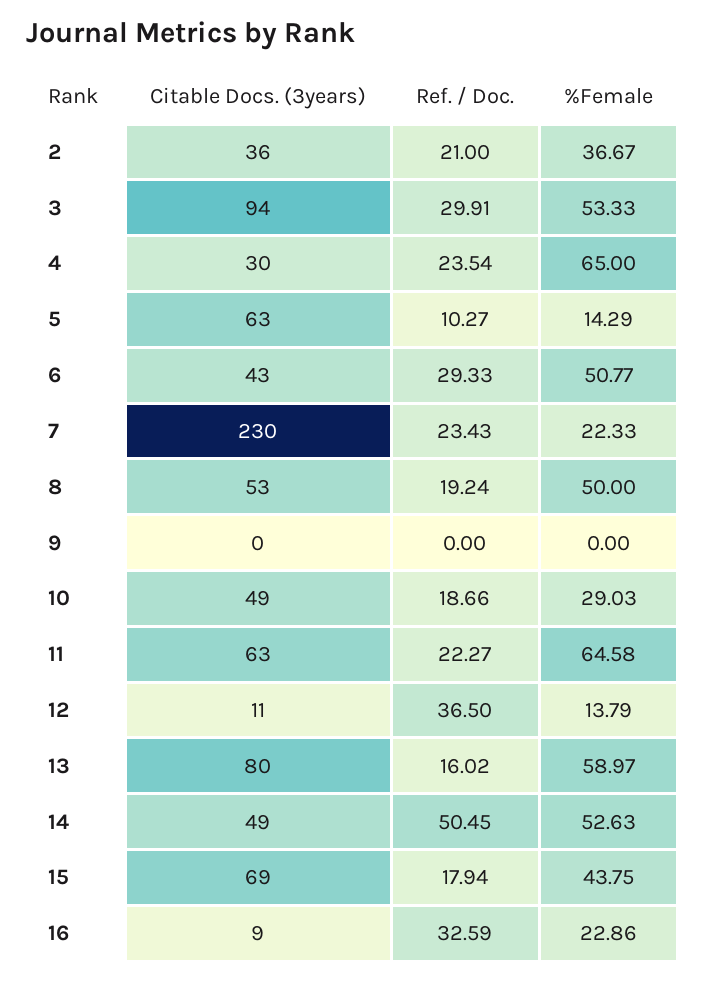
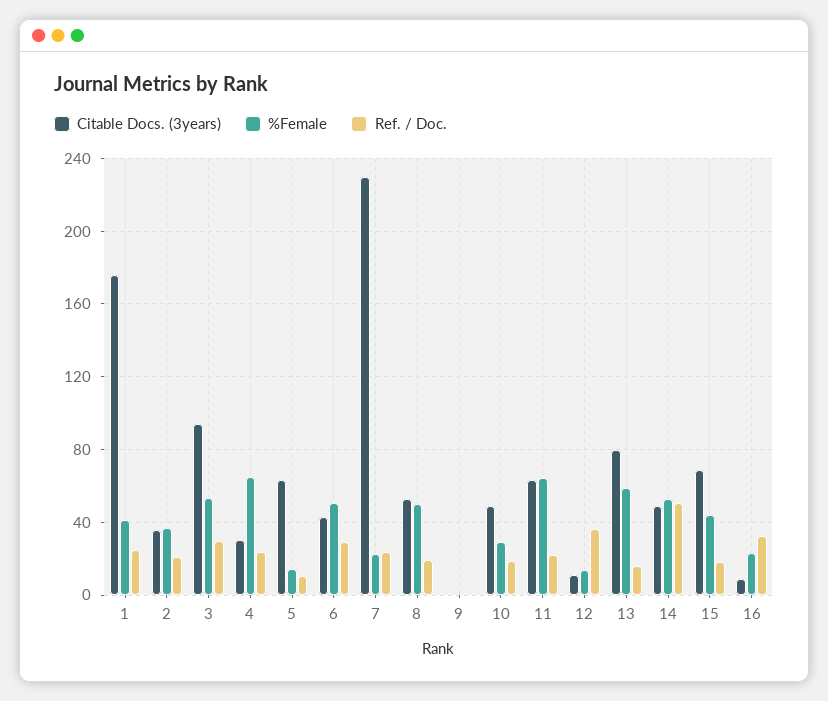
Citable Docs. (3years), 1: none -> 175
%Female, 1: none -> 40
Ref. / Doc., 1: none -> 25

